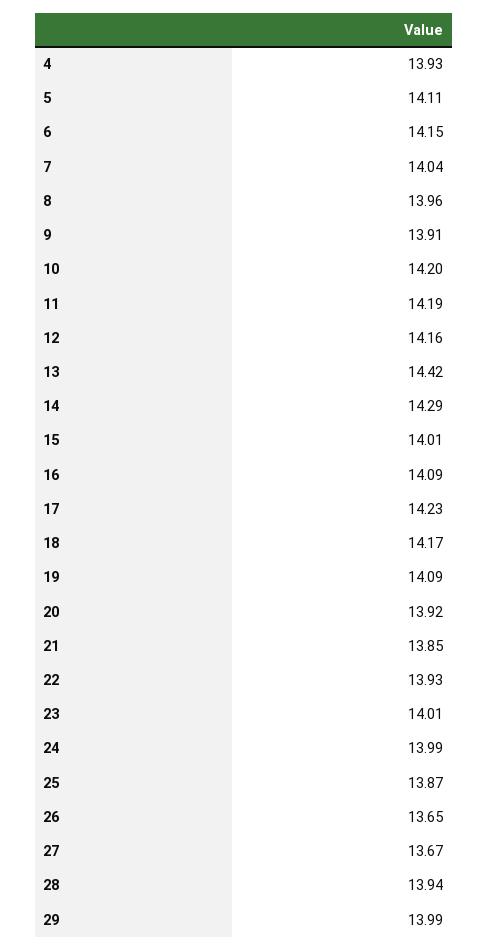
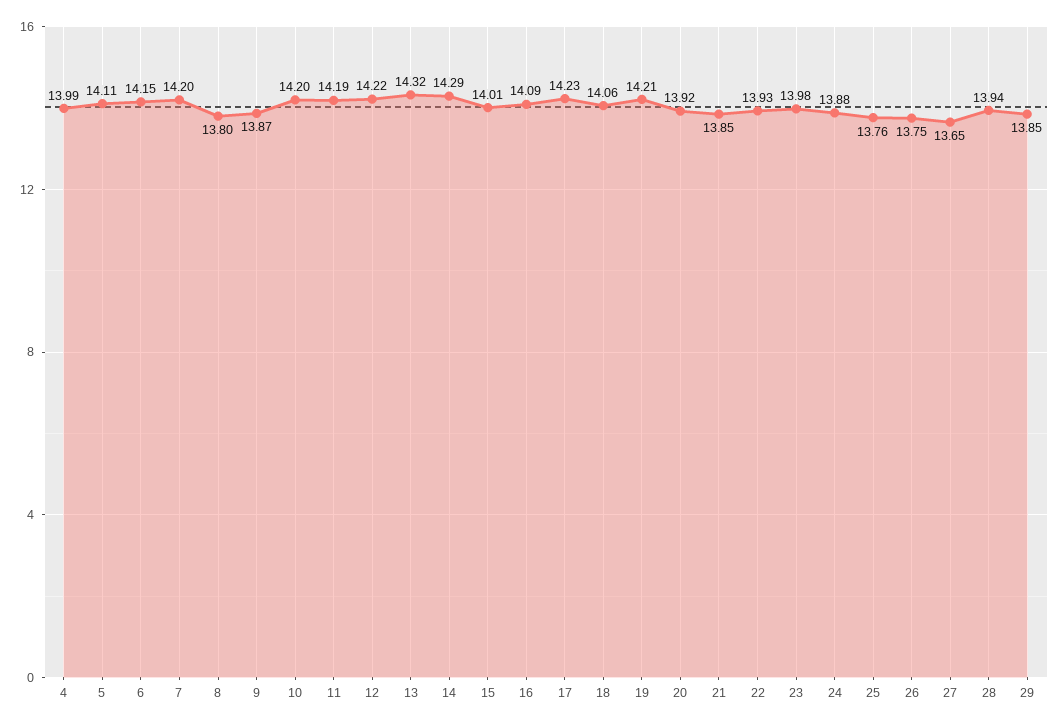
4: 13.93 -> 13.99
7: 14.04 -> 14.2
8: 13.96 -> 13.8
9: 13.91 -> 13.87
12: 14.16 -> 14.22
13: 14.42 -> 14.32
18: 14.17 -> 14.06
19: 14.09 -> 14.21
23: 14.01 -> 13.98
24: 13.99 -> 13.88
25: 13.87 -> 13.76
26: 13.65 -> 13.75
27: 13.67 -> 13.65
29: 13.99 -> 13.85

